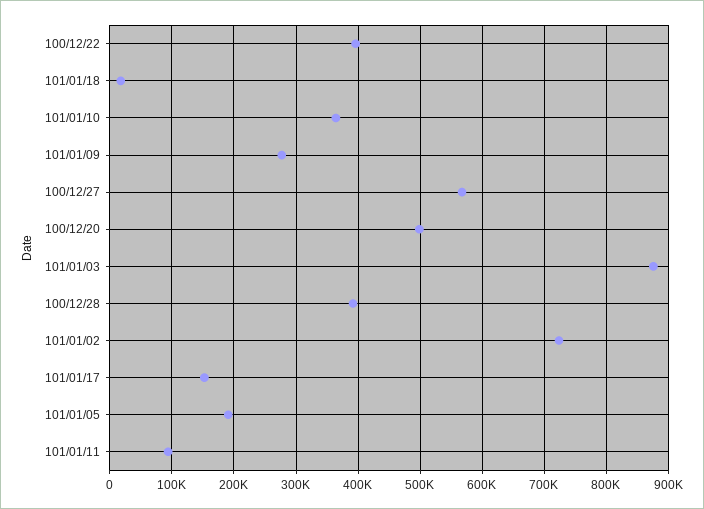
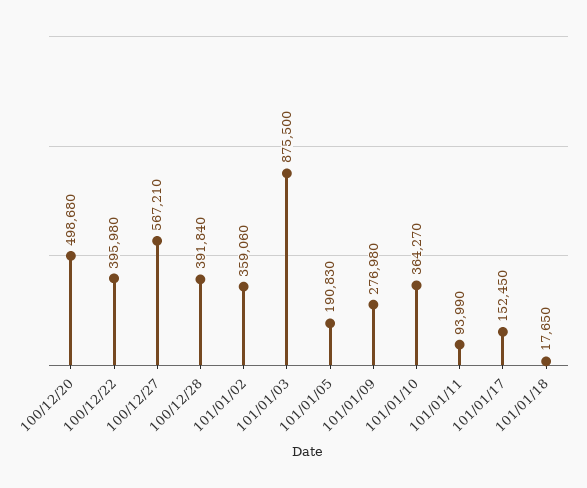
101/01/02: 720000 -> 359060

